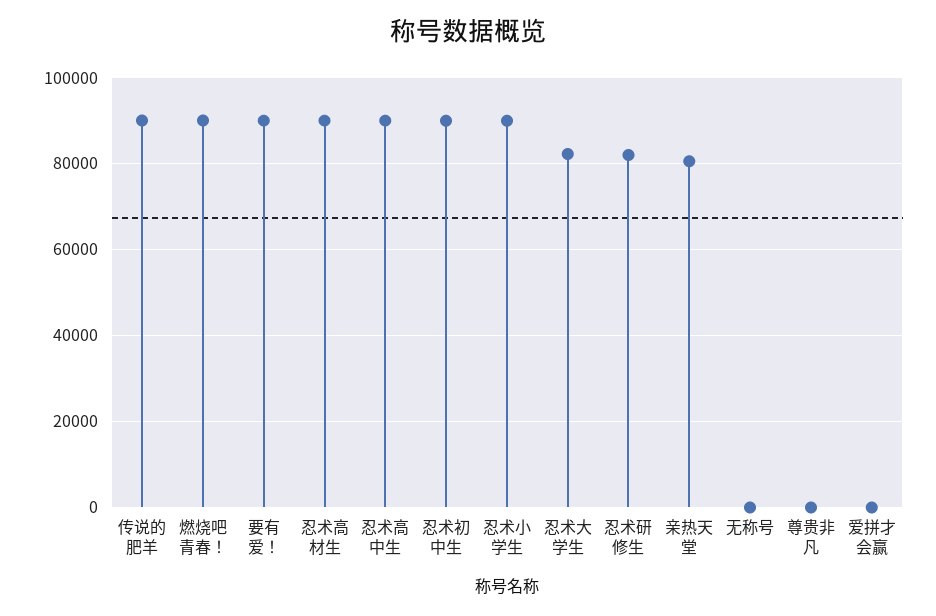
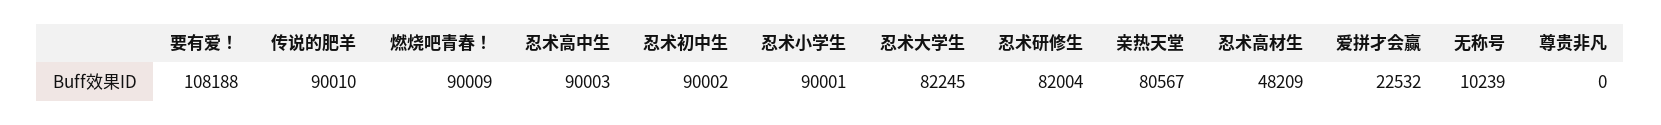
要有爱！: 90000 -> 108188
忍术高材生: 90000 -> 48209
无称号: 0 -> 10239
爱拼才会赢: 0 -> 22532

